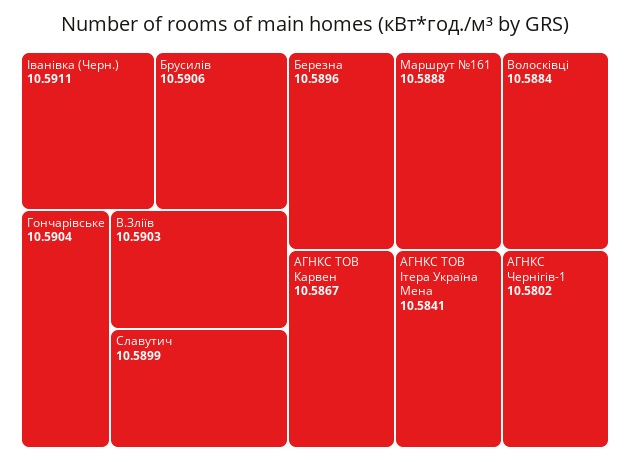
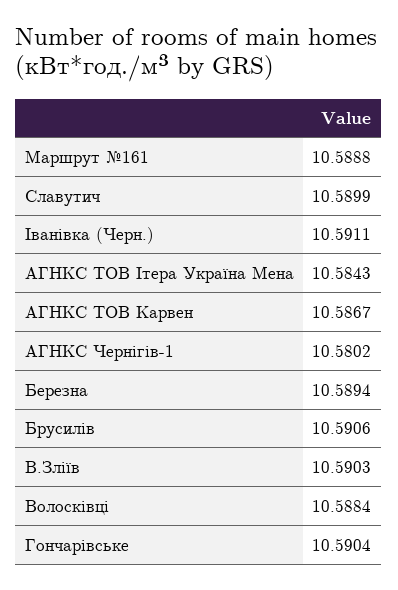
Березна: 10.5896 -> 10.5894
АГНКС ТОВ Ітера Україна Мена: 10.5841 -> 10.5843

